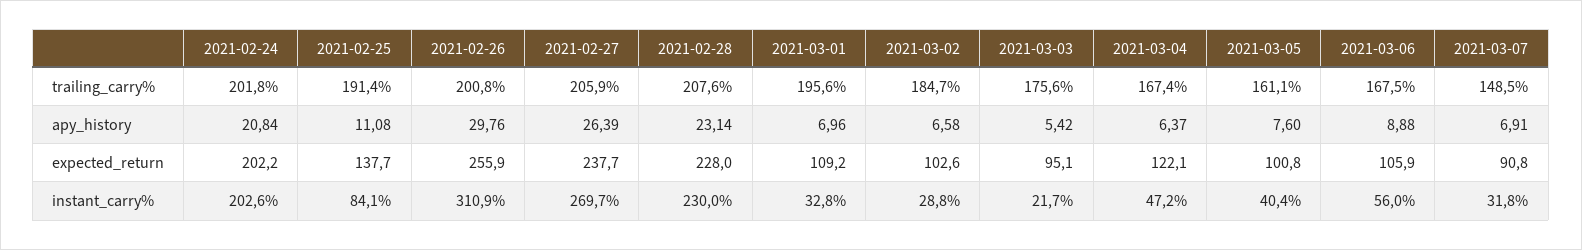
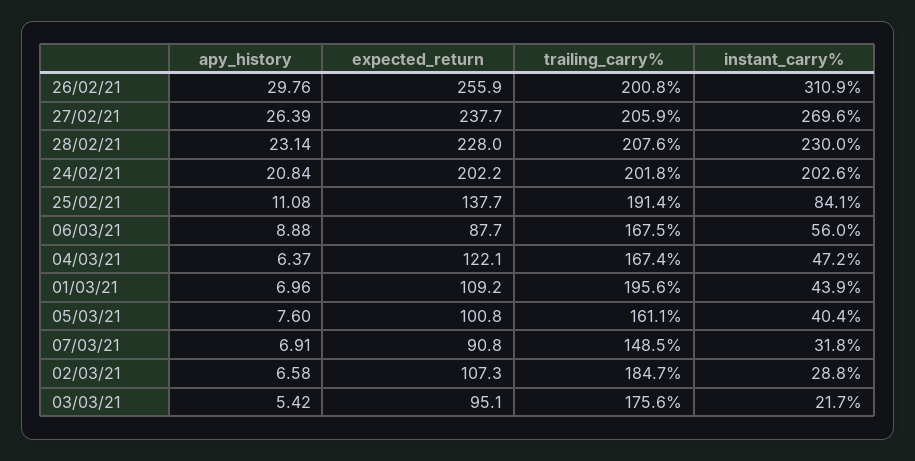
2021-03-02, expected_return: 102.6 -> 107.3
2021-03-06, expected_return: 105.9 -> 87.7
2021-02-27, instant_carry%: 269.7 -> 269.6
2021-03-01, instant_carry%: 32.8 -> 43.9

